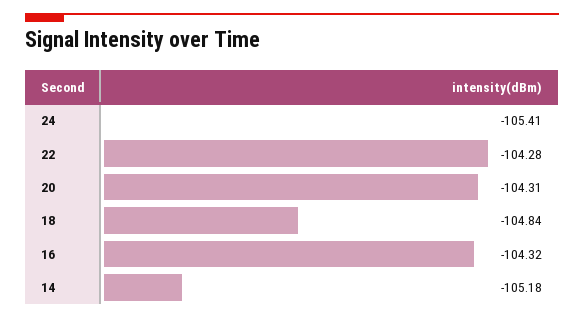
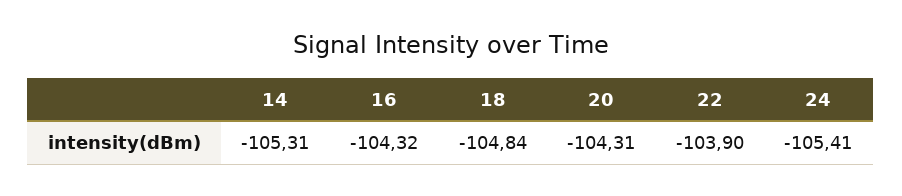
22: -104.28 -> -103.9
14: -105.18 -> -105.31

